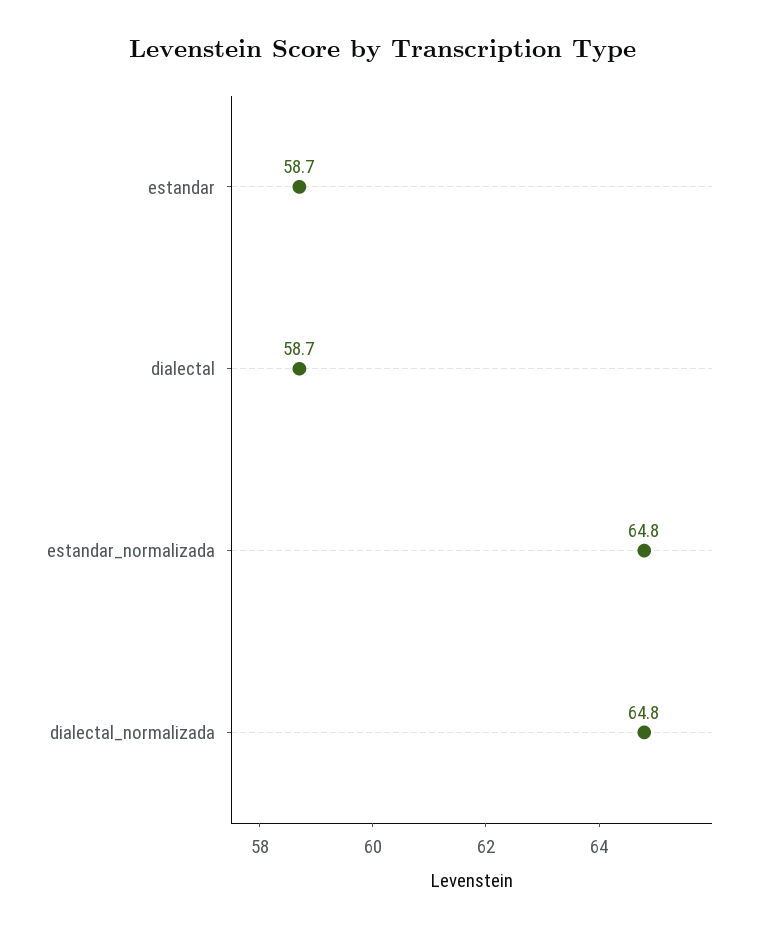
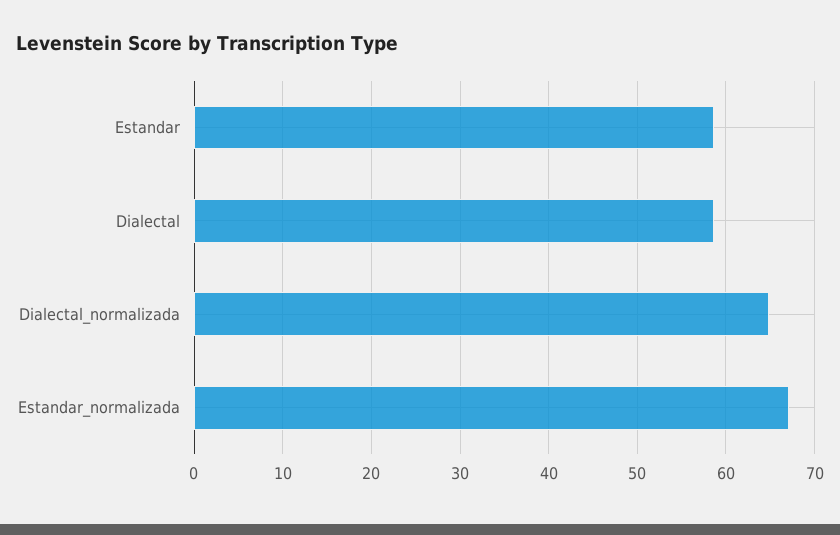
estandar_normalizada: 64.8 -> 67

